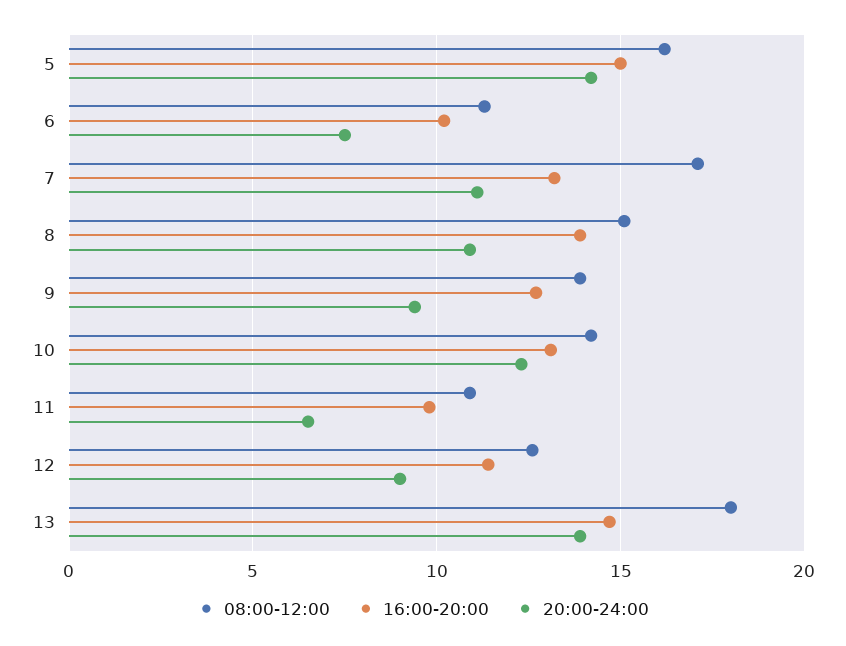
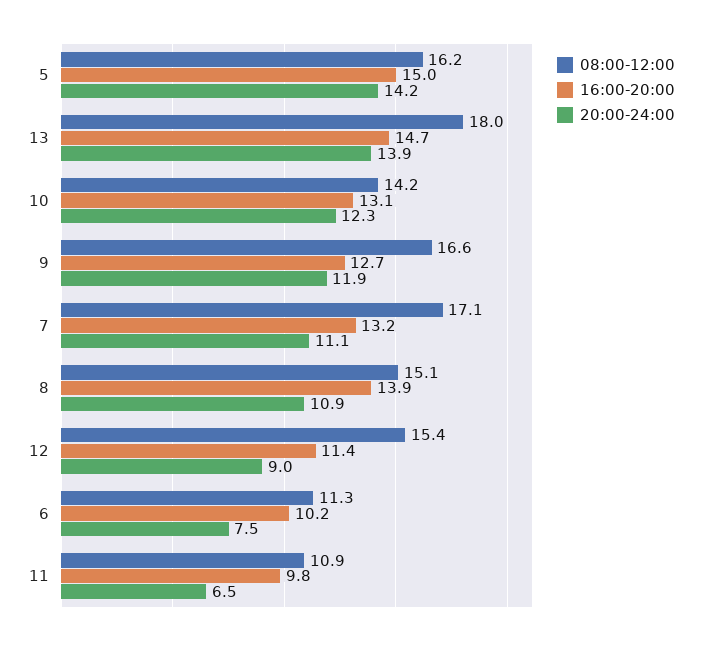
08:00-12:00, 9: 14 -> 16.6
20:00-24:00, 9: 9.5 -> 11.9
08:00-12:00, 12: 12.5 -> 15.4

